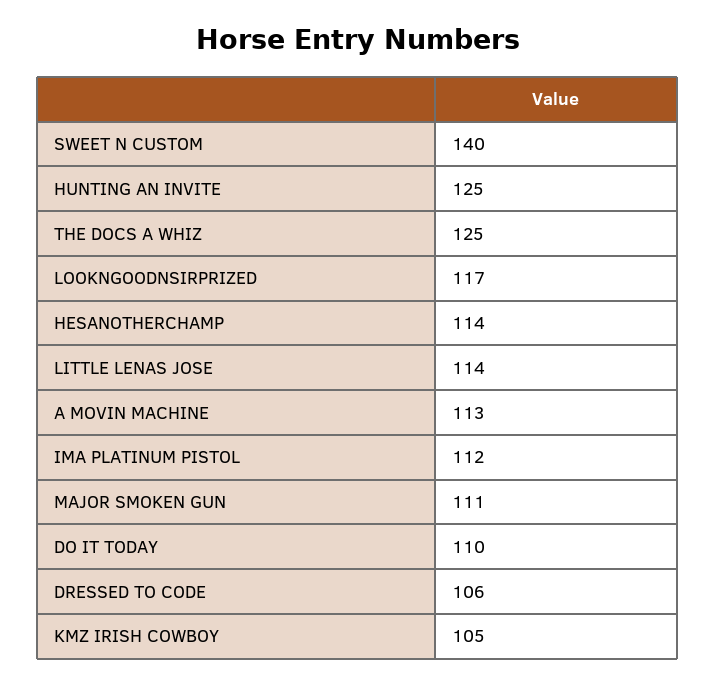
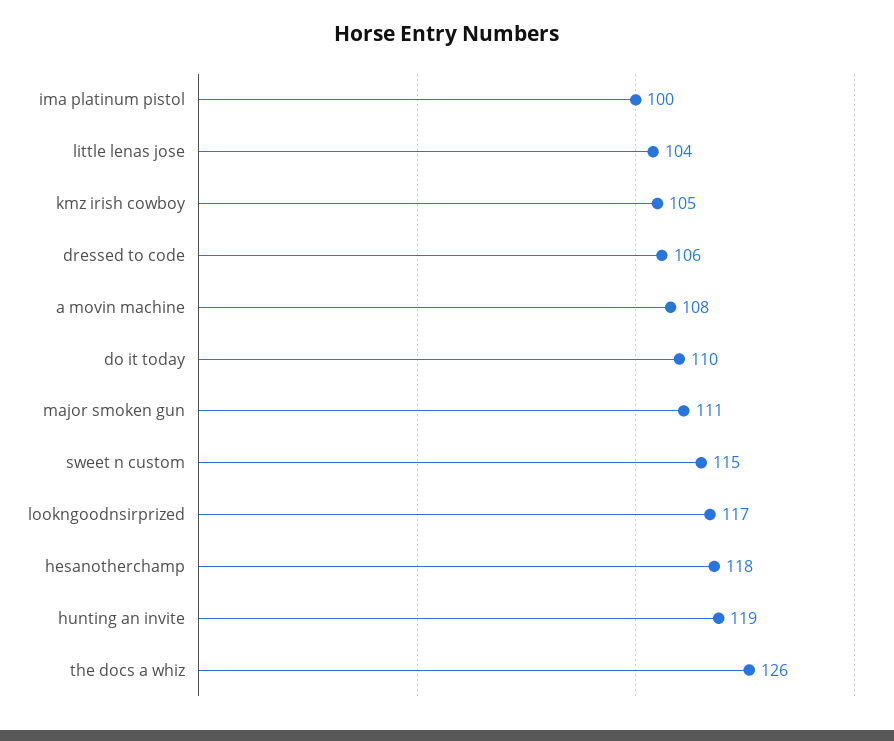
SWEET N CUSTOM: 140 -> 115
HUNTING AN INVITE: 125 -> 119
THE DOCS A WHIZ: 125 -> 126
HESANOTHERCHAMP: 114 -> 118
LITTLE LENAS JOSE: 114 -> 104
A MOVIN MACHINE: 113 -> 108
IMA PLATINUM PISTOL: 112 -> 100

